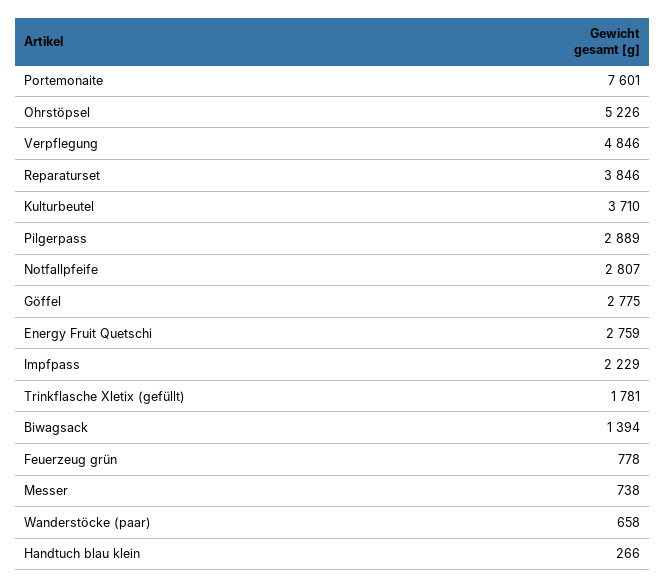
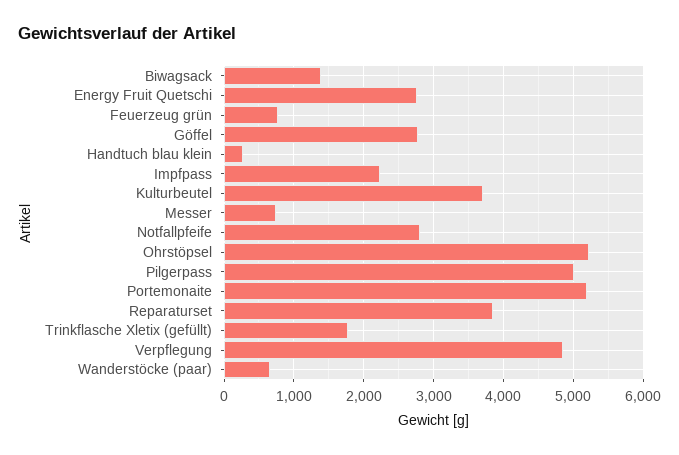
Portemonaite: 7601 -> 5200
Pilgerpass: 2889 -> 5000

